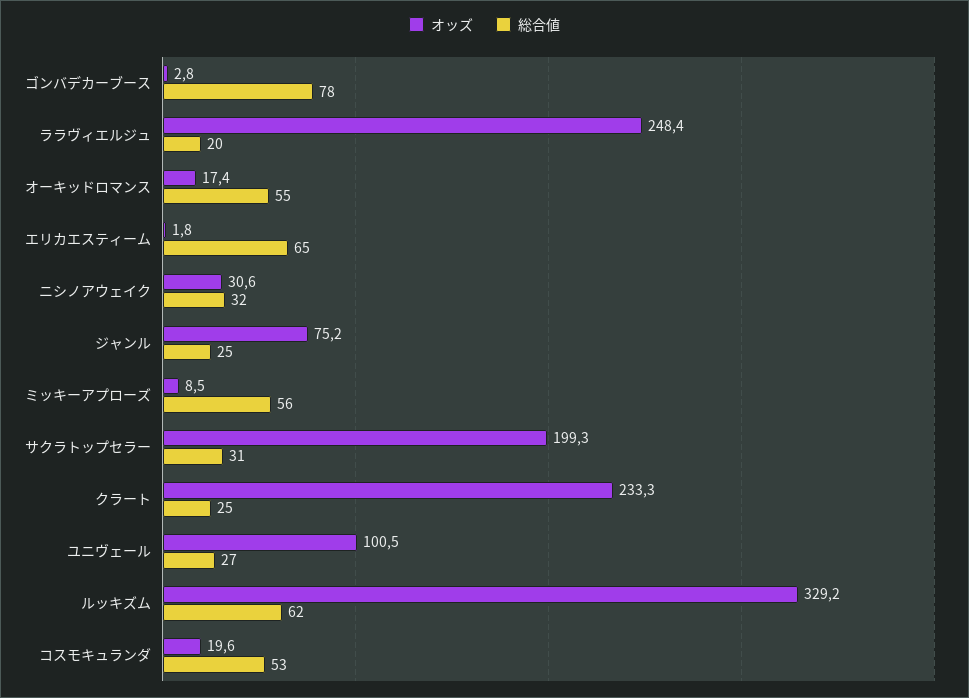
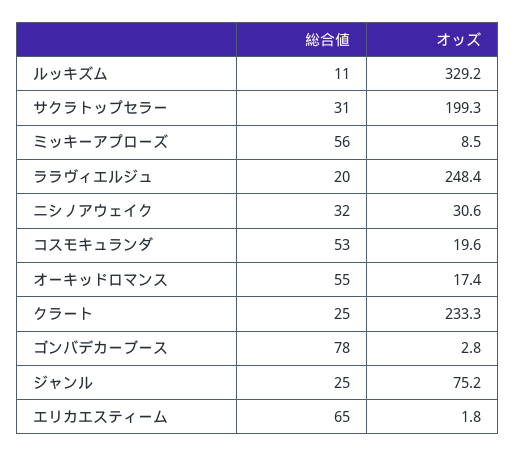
オッズ, ユニヴェール: 100.5 -> none
総合値, ユニヴェール: 27 -> none
総合値, ルッキズム: 62 -> 11

